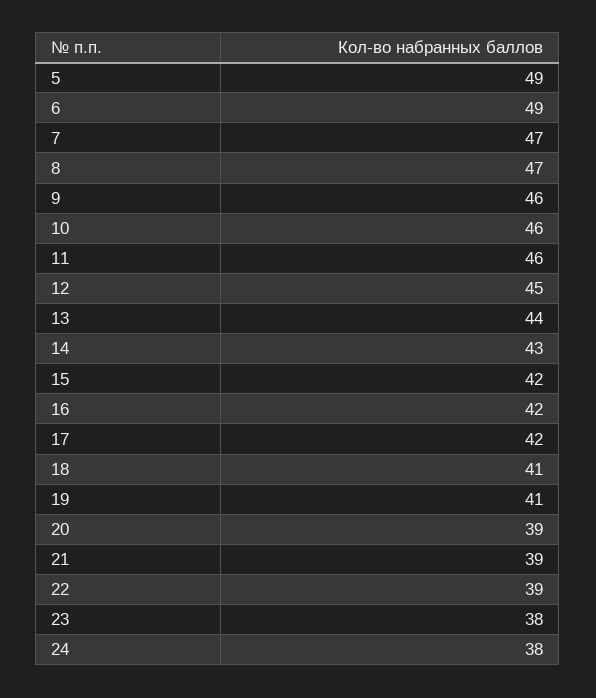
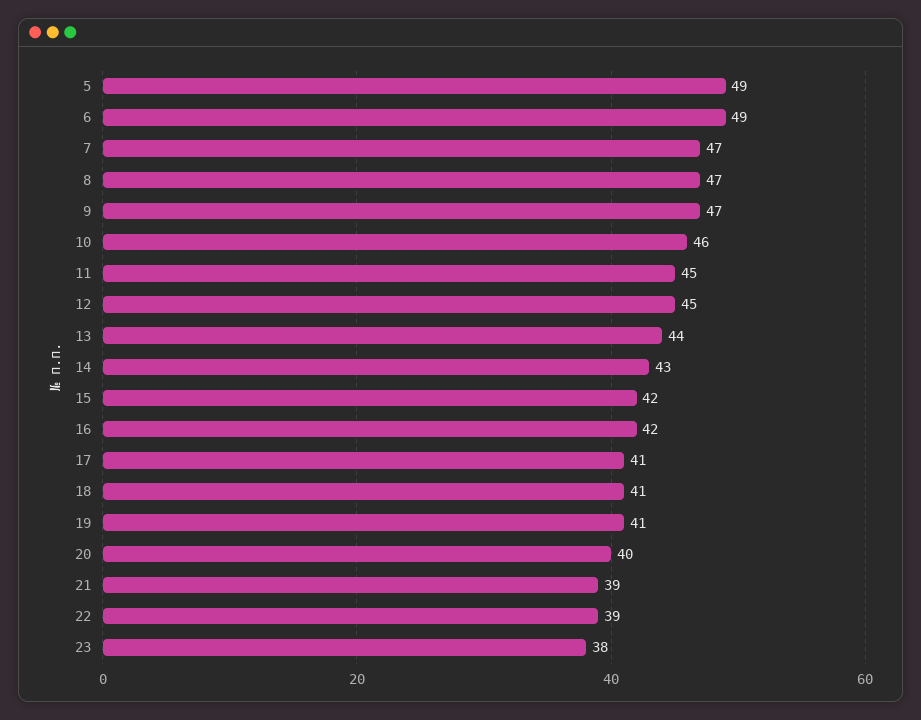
9: 46 -> 47
11: 46 -> 45
17: 42 -> 41
20: 39 -> 40
24: 38 -> none

